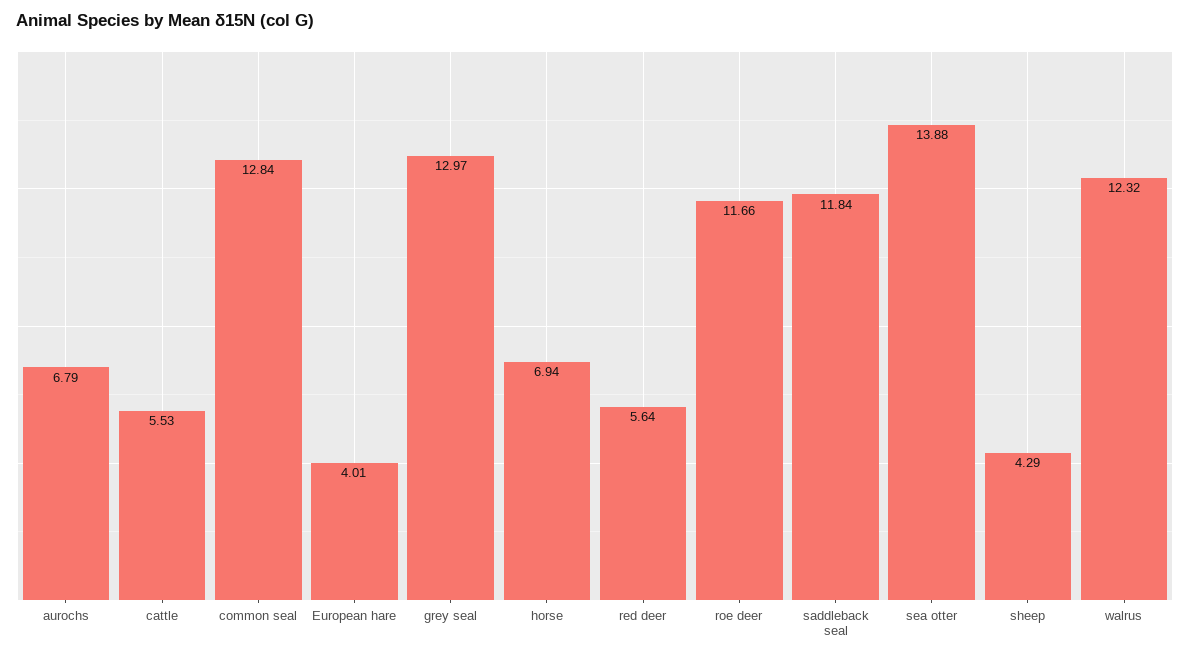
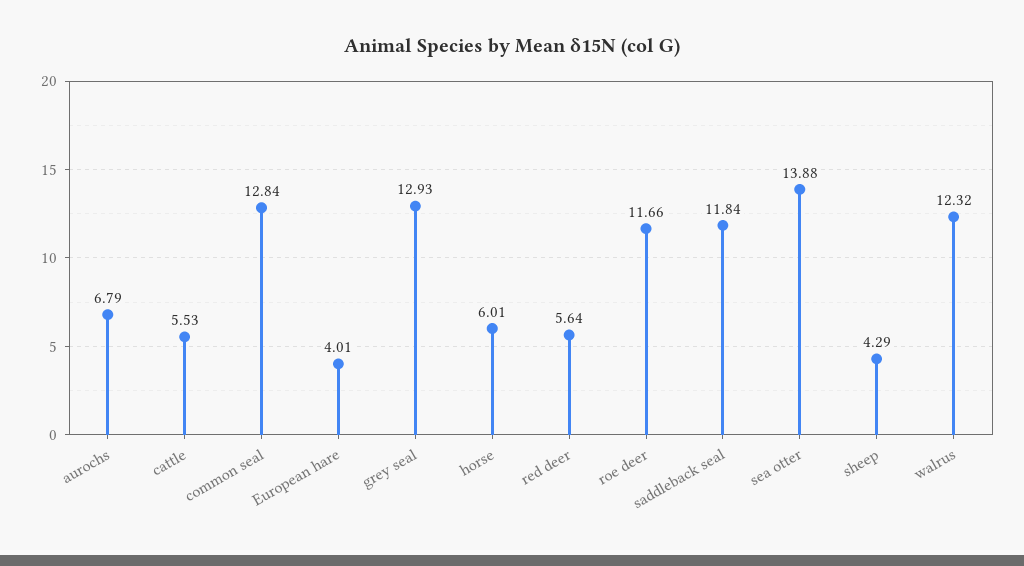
grey seal: 12.97 -> 12.93
horse: 6.94 -> 6.01

